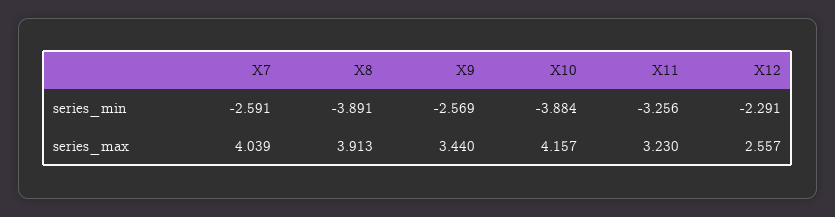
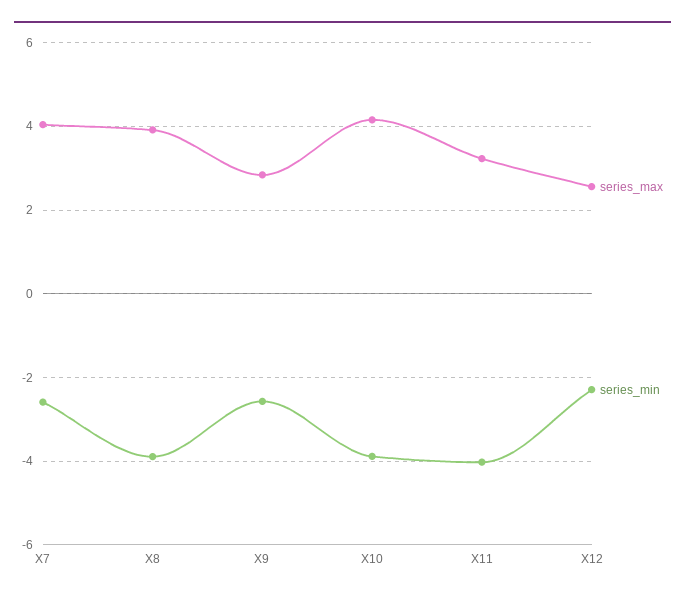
series_min, X11: -3.256 -> -4
series_max, X9: 3.44 -> 2.8

